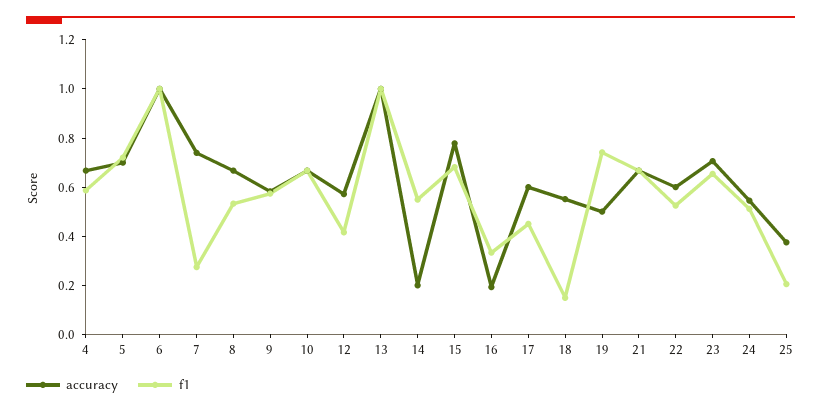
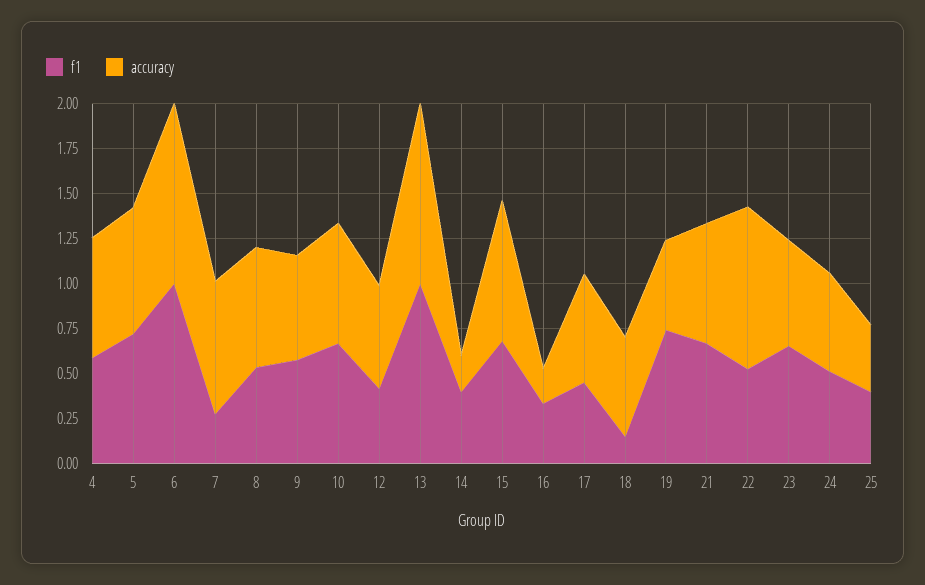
f1, 14: 0.55 -> 0.4
accuracy, 22: 0.6 -> 0.9
accuracy, 23: 0.7 -> 0.6
f1, 25: 0.2 -> 0.4

